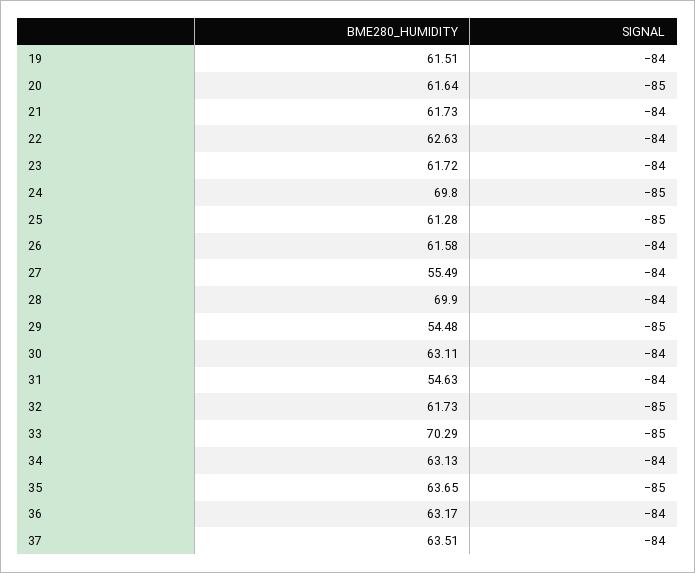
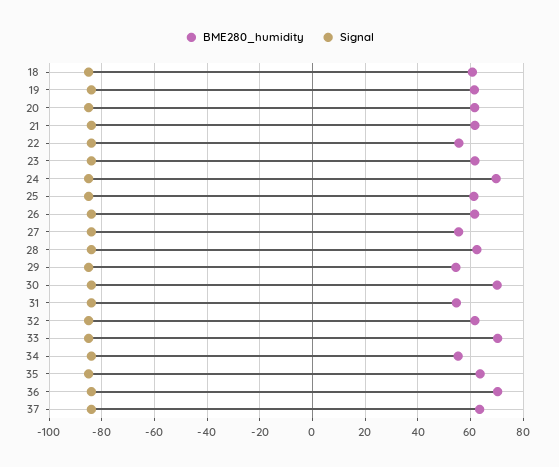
BME280_HUMIDITY, 22: 62.63 -> 55
BME280_HUMIDITY, 28: 69.9 -> 62.5
BME280_HUMIDITY, 30: 63.11 -> 70
BME280_HUMIDITY, 34: 63.13 -> 55
BME280_HUMIDITY, 36: 63.17 -> 70
BME280_HUMIDITY, 18: none -> 60
SIGNAL, 18: none -> -85

